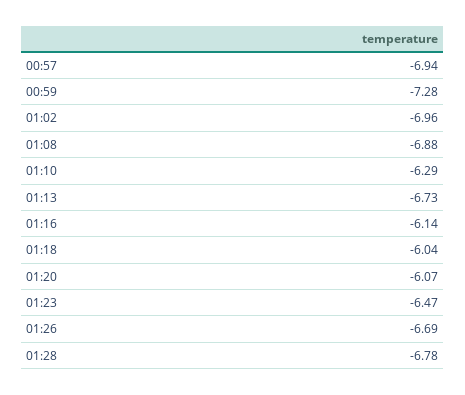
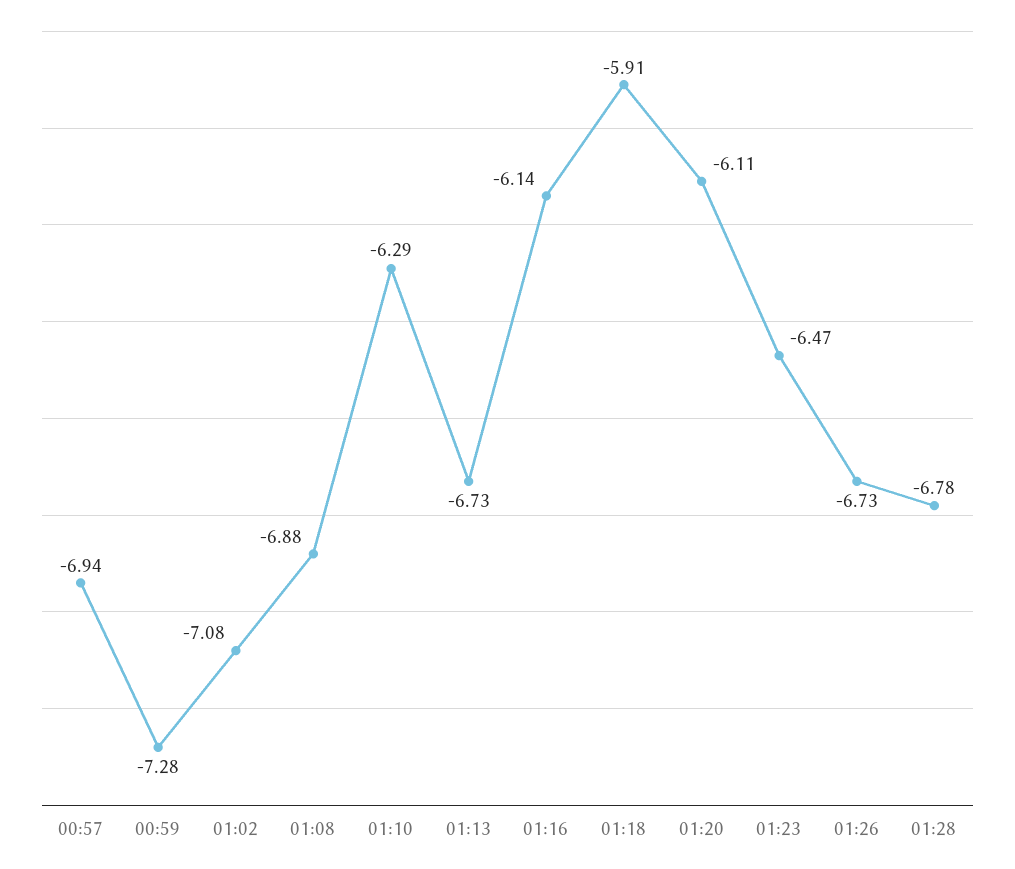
01:02: -6.96 -> -7.08
01:18: -6.04 -> -5.91
01:20: -6.07 -> -6.11
01:26: -6.69 -> -6.73

